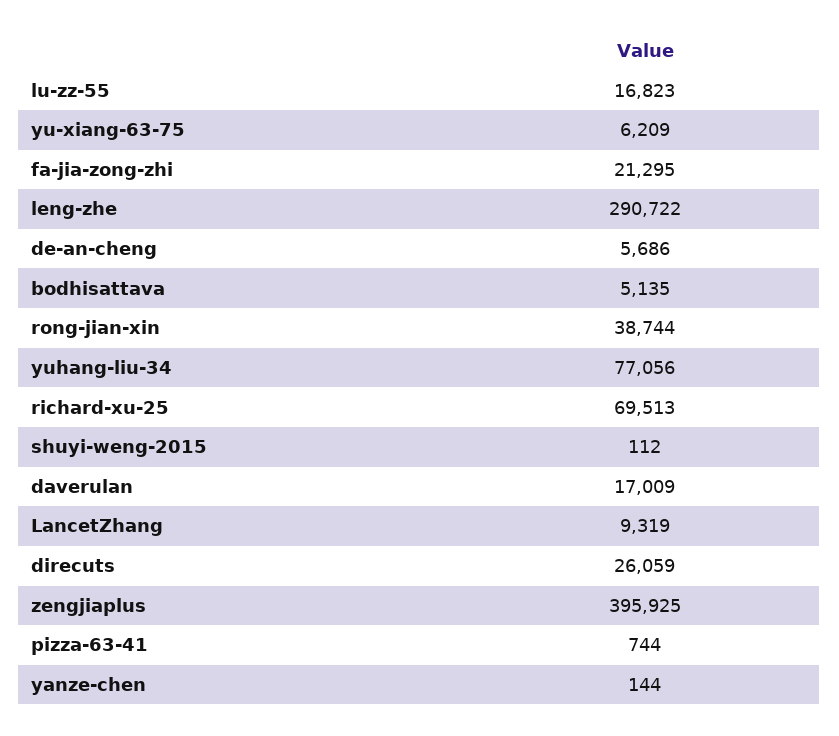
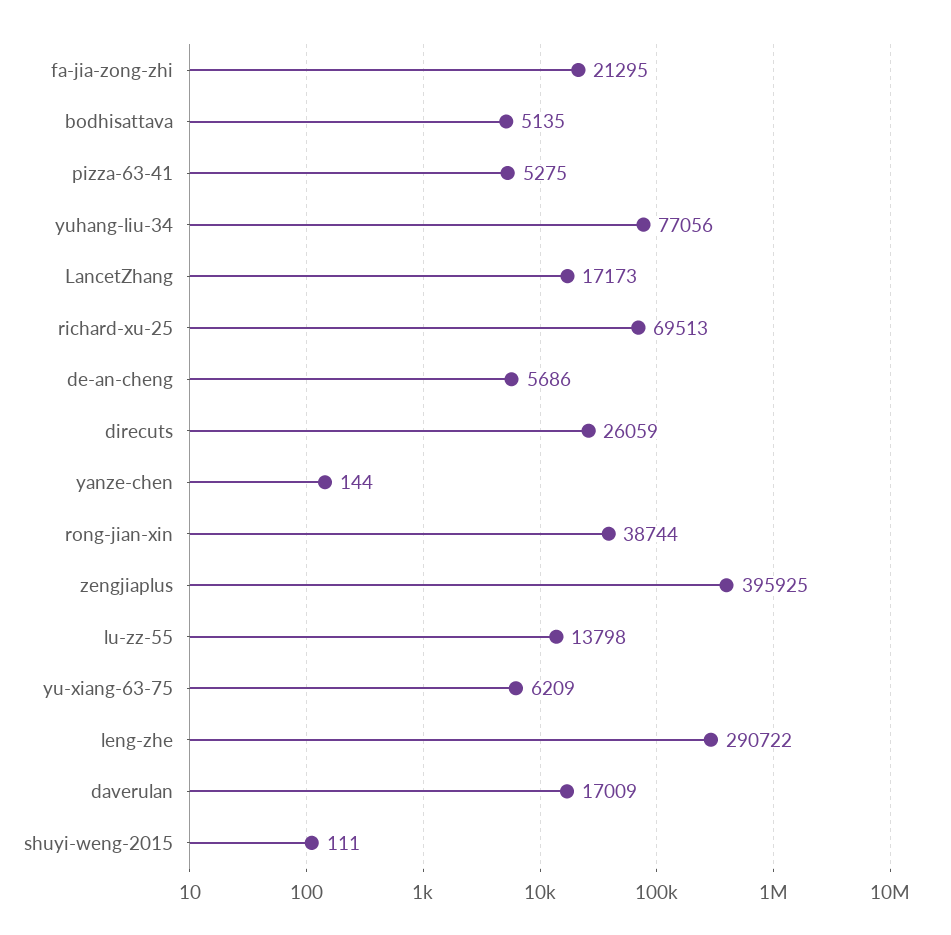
lu-zz-55: 16823 -> 13798
shuyi-weng-2015: 112 -> 111
LancetZhang: 9319 -> 17173
pizza-63-41: 744 -> 5275

